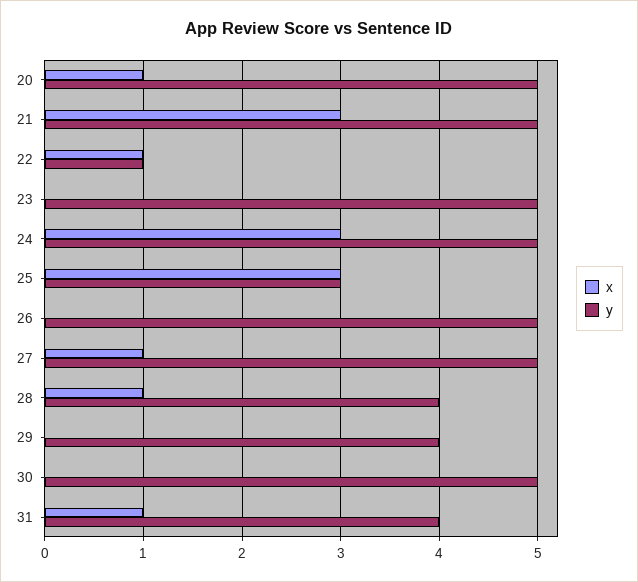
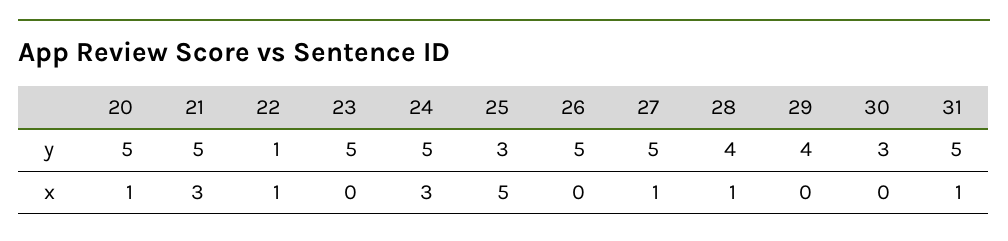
x, 25: 3 -> 5
y, 30: 5 -> 3
y, 31: 4 -> 5

